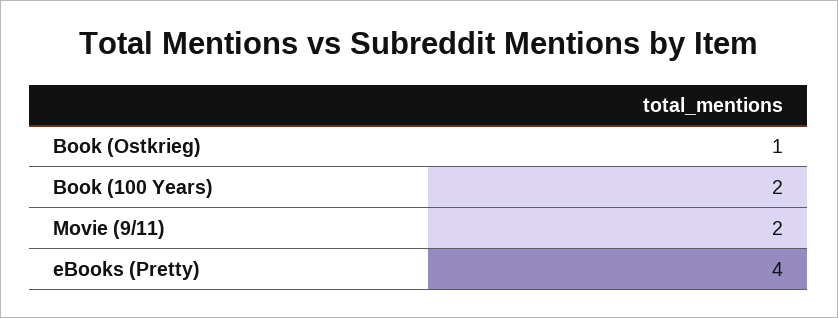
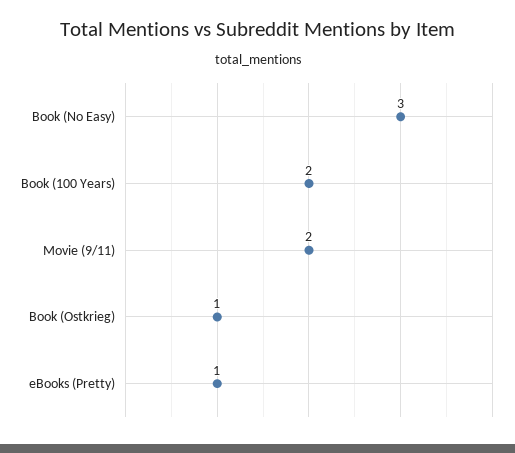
eBooks (Pretty): 4 -> 1
Book (No Easy): none -> 3

